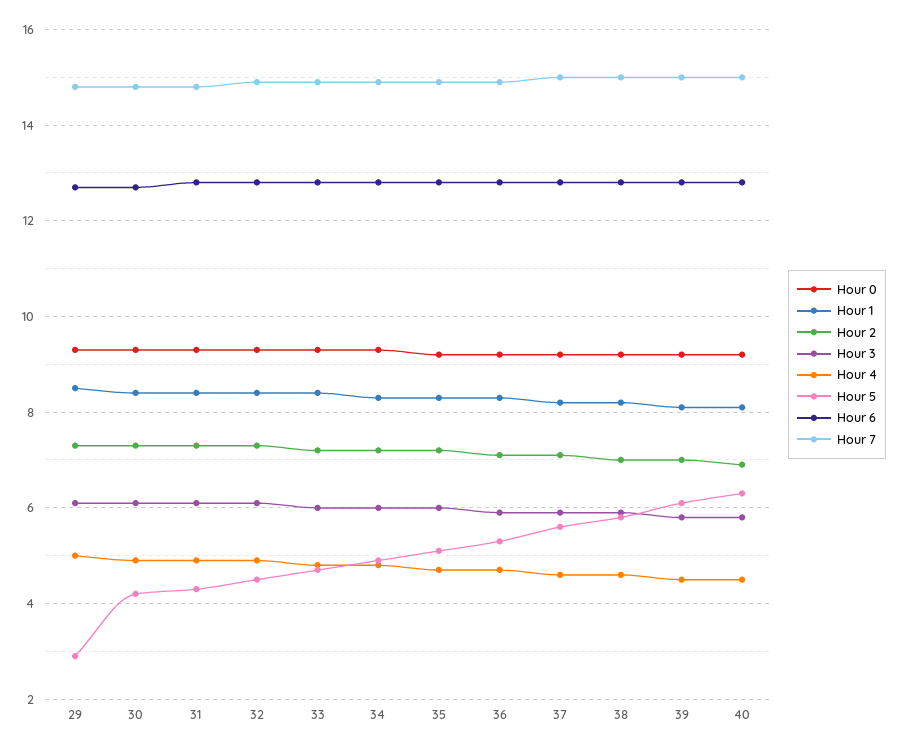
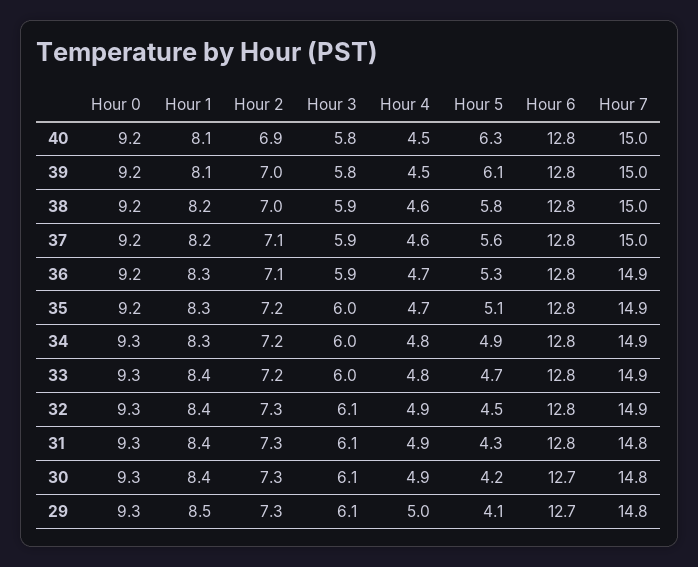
Hour 5, 29: 3 -> 4.1

